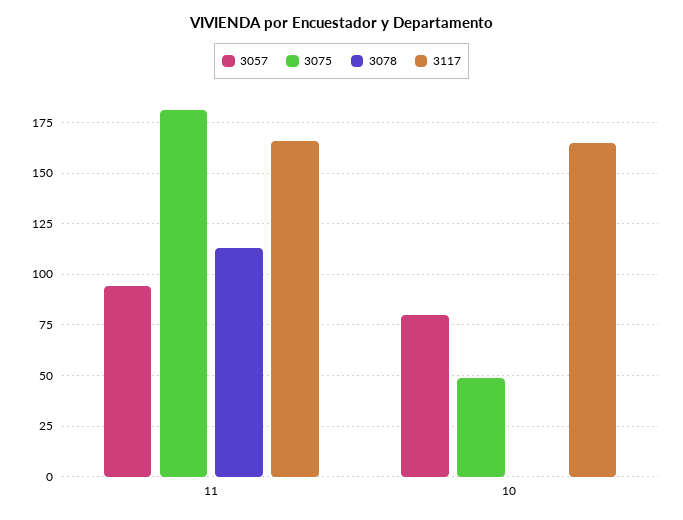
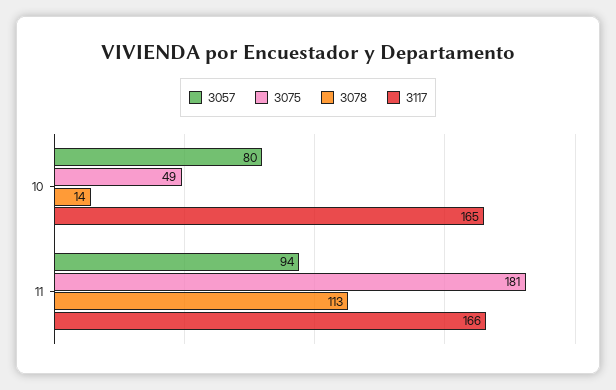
3078, 10: 0 -> 14

